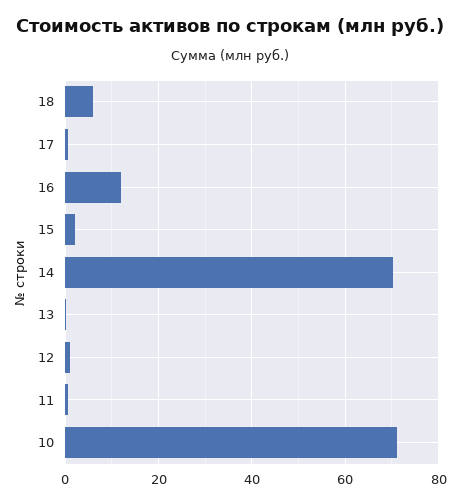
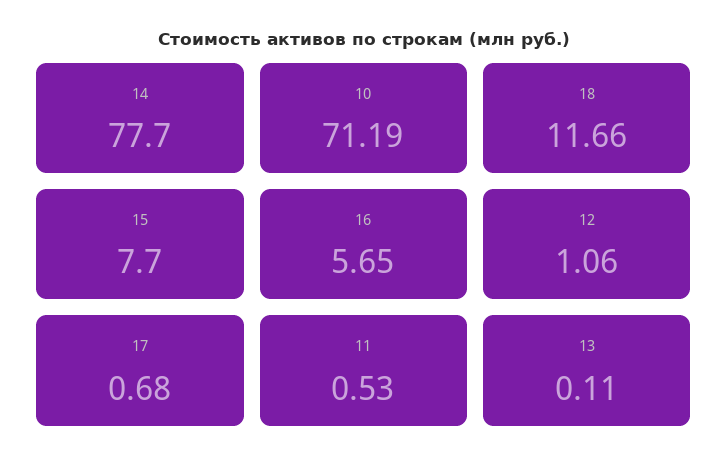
18: 6 -> 11.66
16: 12 -> 5.65
15: 2 -> 7.7
14: 70 -> 77.7

